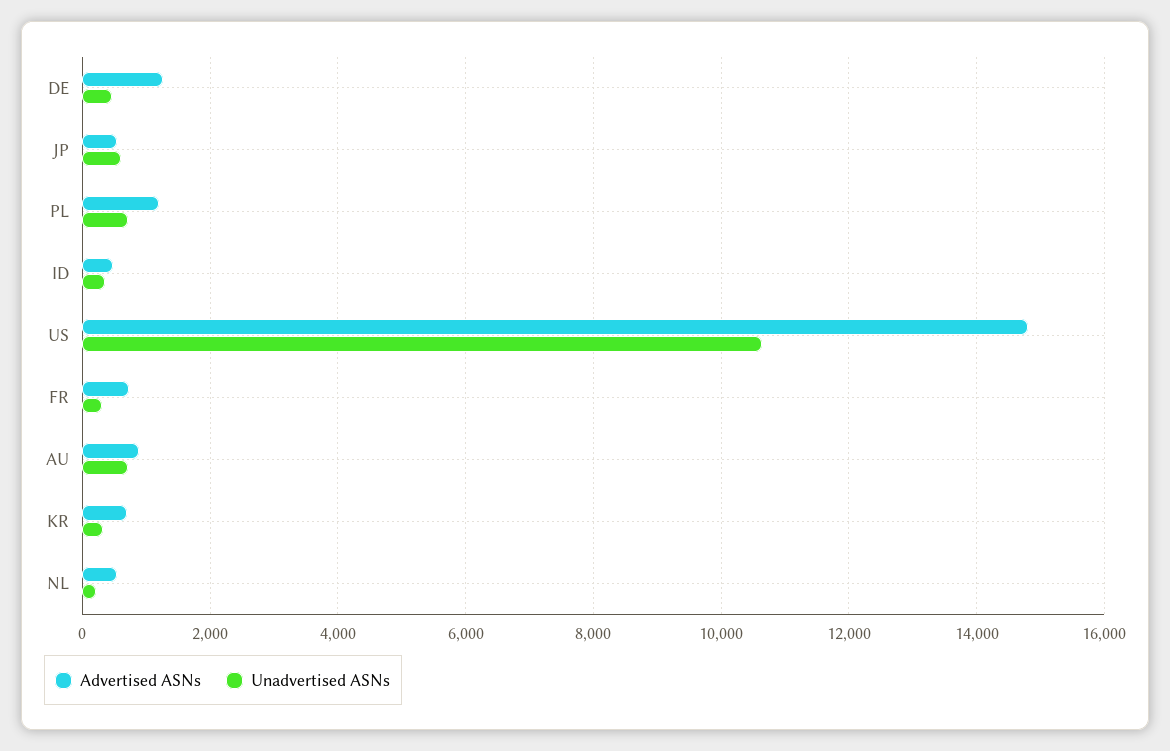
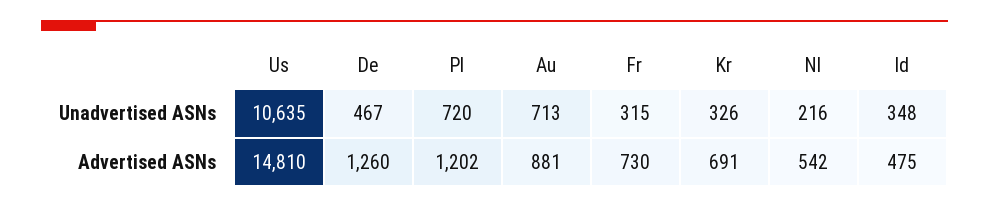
Advertised ASNs, JP: 600 -> none
Unadvertised ASNs, JP: 600 -> none

